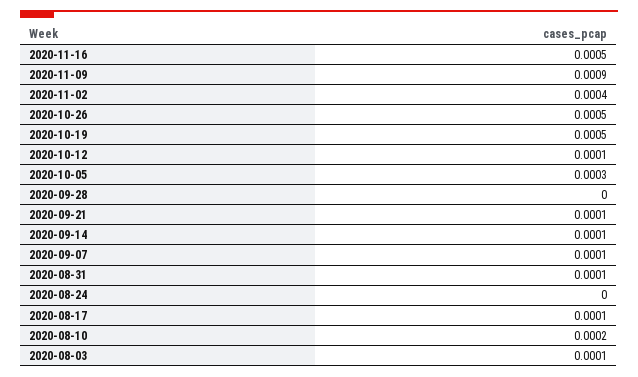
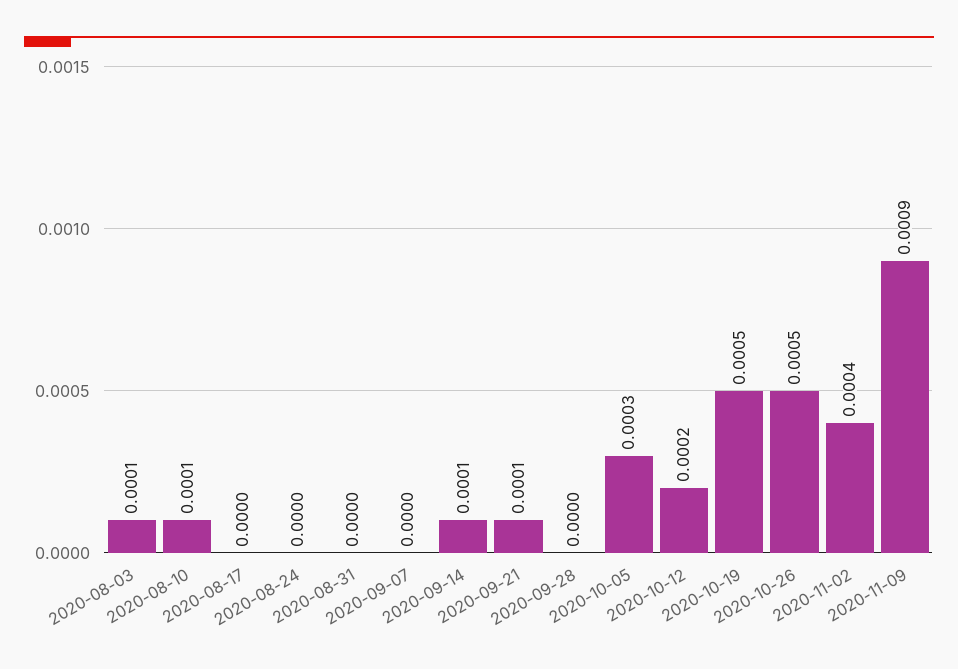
2020-11-16: 0.0005 -> none
2020-10-12: 0.0001 -> 0.0002
2020-09-07: 0.0001 -> 0
2020-08-31: 0.0001 -> 0
2020-08-17: 0.0001 -> 0
2020-08-10: 0.0002 -> 0.0001

